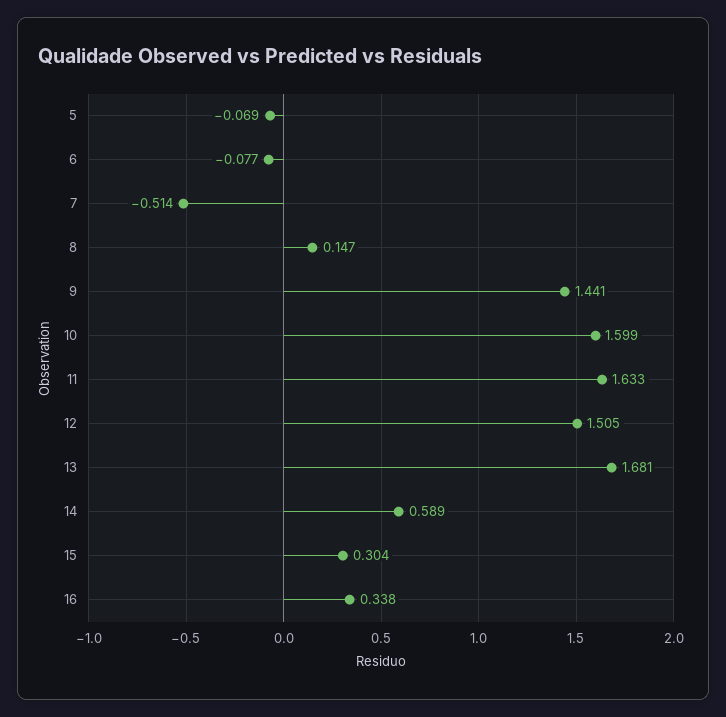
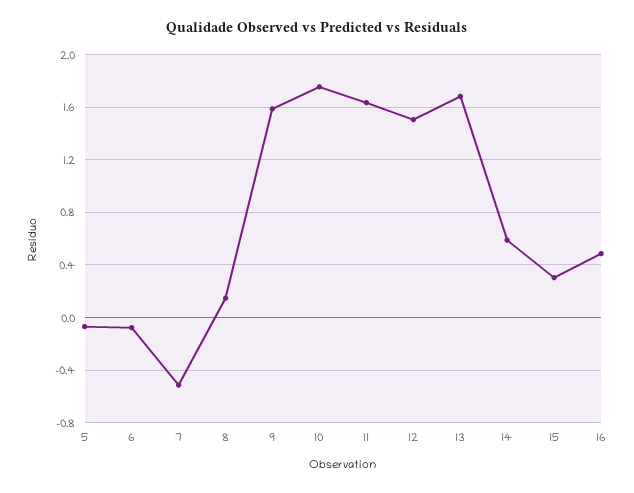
9: 1.441 -> 1.6
10: 1.599 -> 1.75
16: 0.338 -> 0.5

